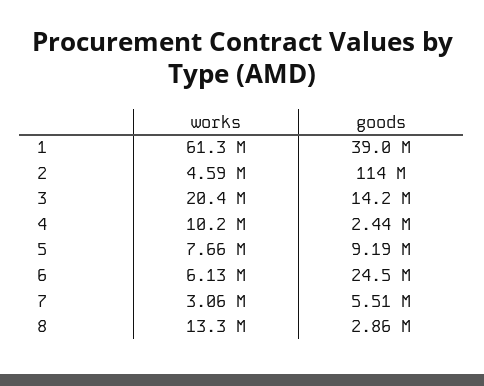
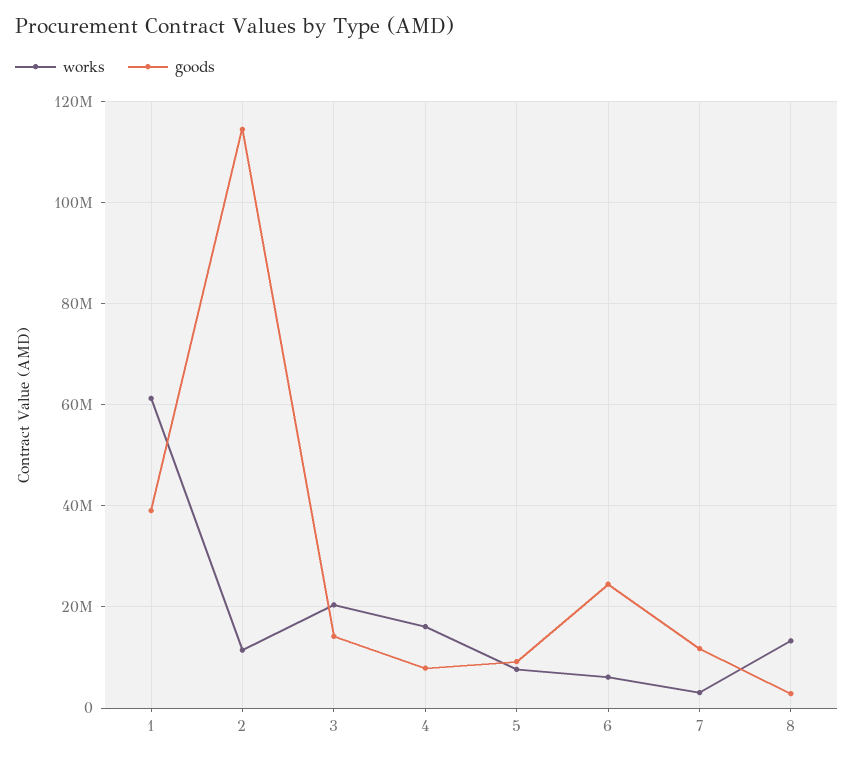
works, 2: 4590000 -> 12000000
works, 4: 10200000 -> 16000000
goods, 4: 2440000 -> 8000000
goods, 7: 5510000 -> 12000000

